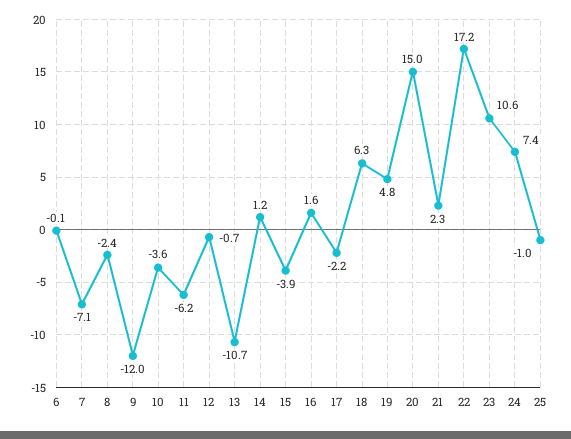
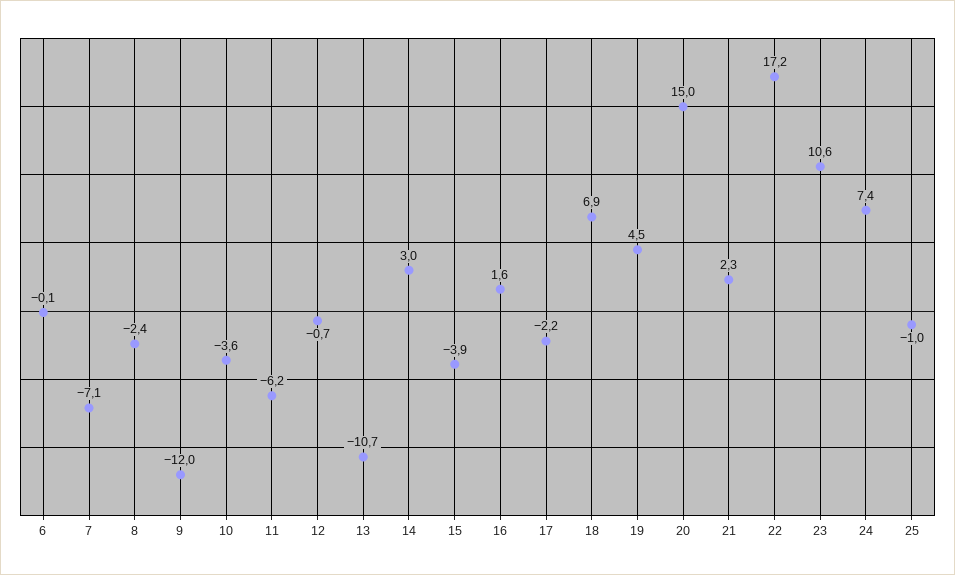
14: 1.2 -> 3
18: 6.3 -> 6.9
19: 4.8 -> 4.5

